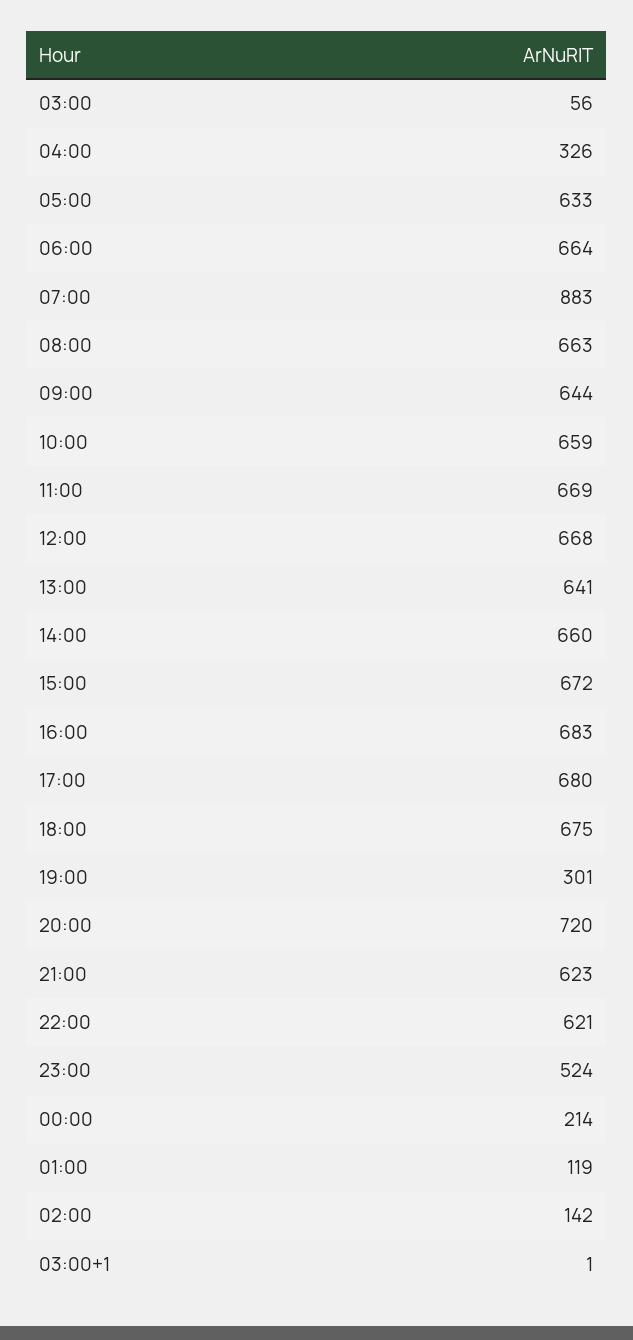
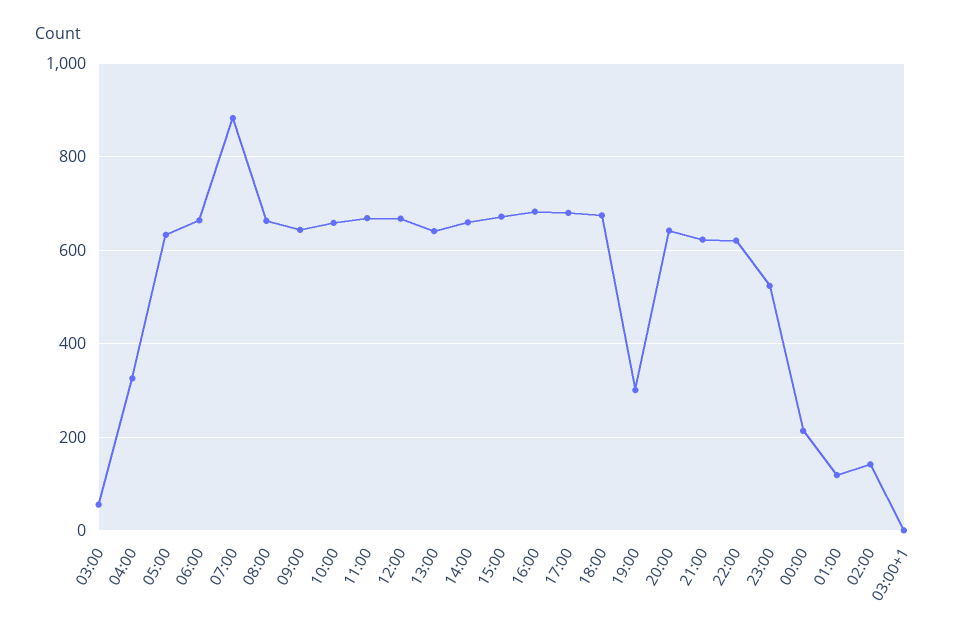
20:00: 720 -> 640

